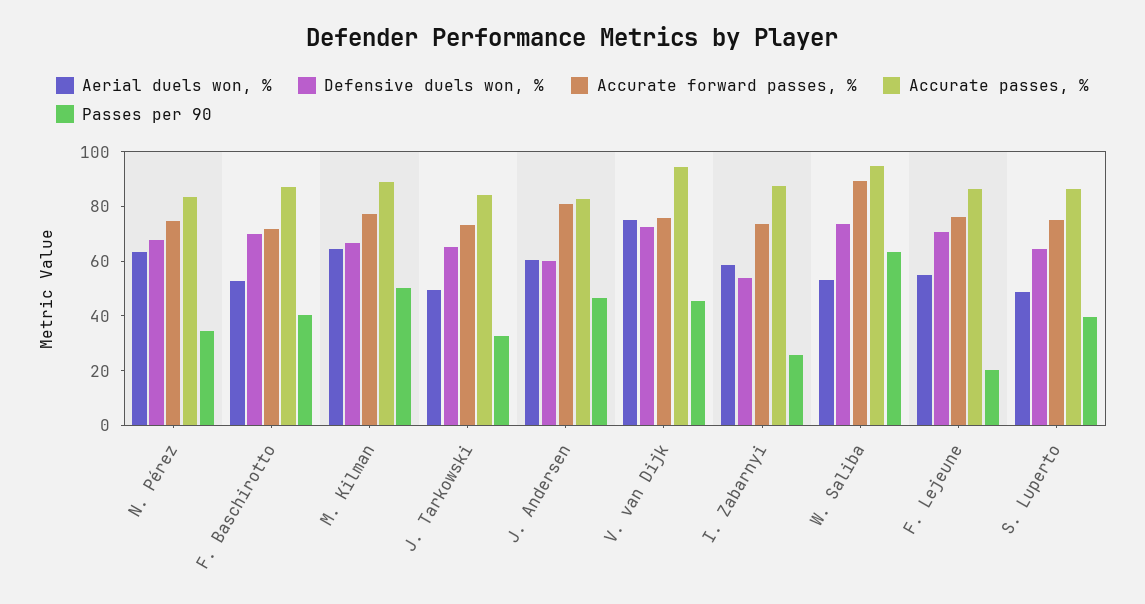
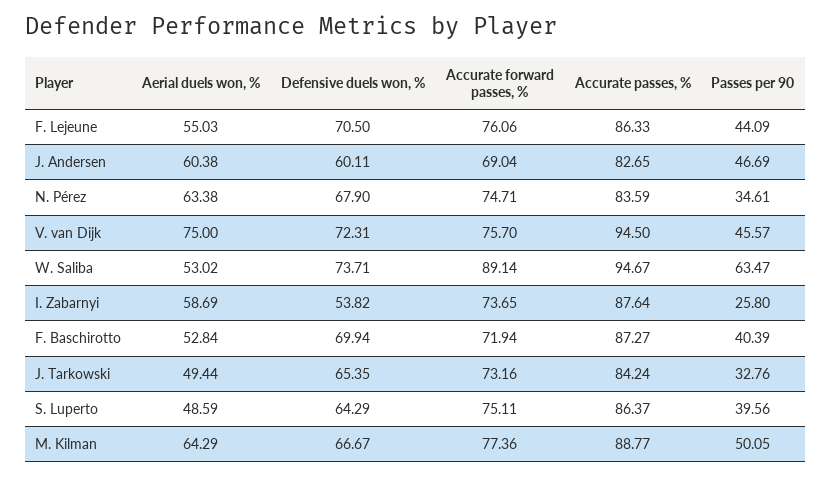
Accurate forward passes, %, J. Andersen: 80 -> 69.04
Passes per 90, F. Lejeune: 20 -> 44.09

